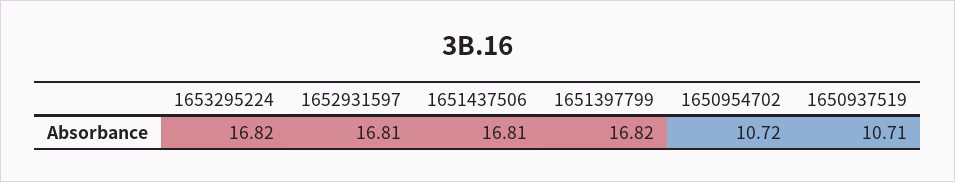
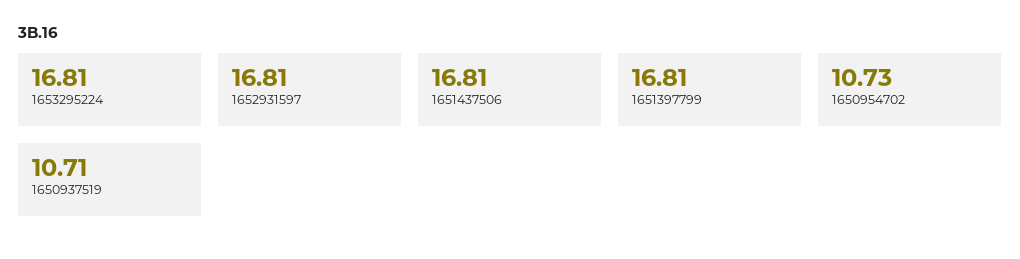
1653295224: 16.82 -> 16.81
1651397799: 16.82 -> 16.81
1650954702: 10.72 -> 10.73

